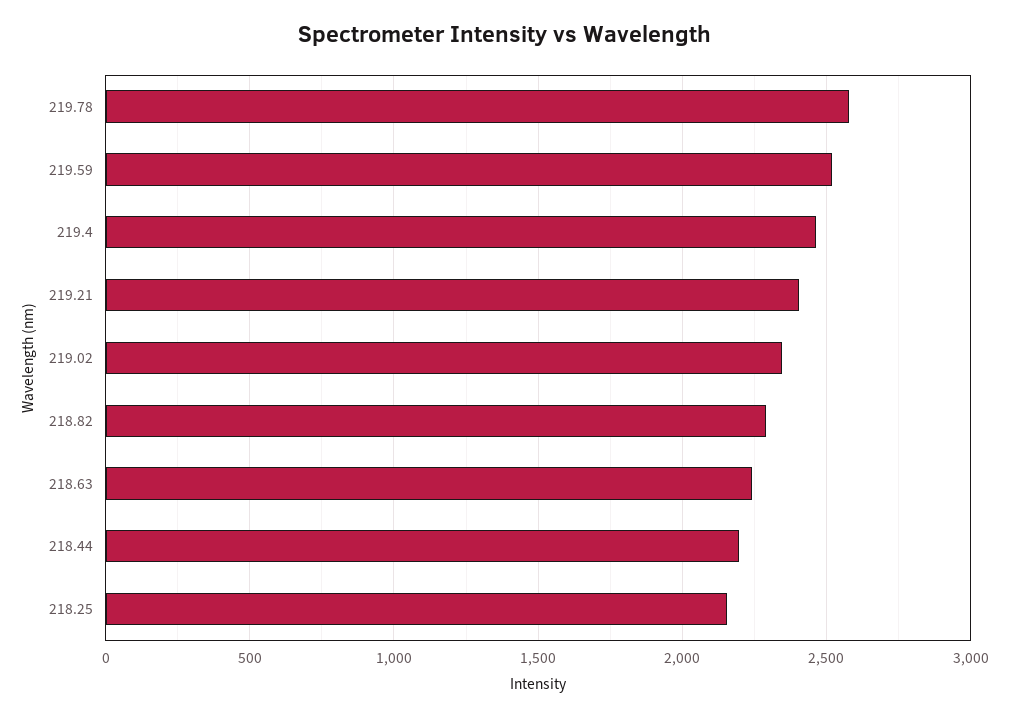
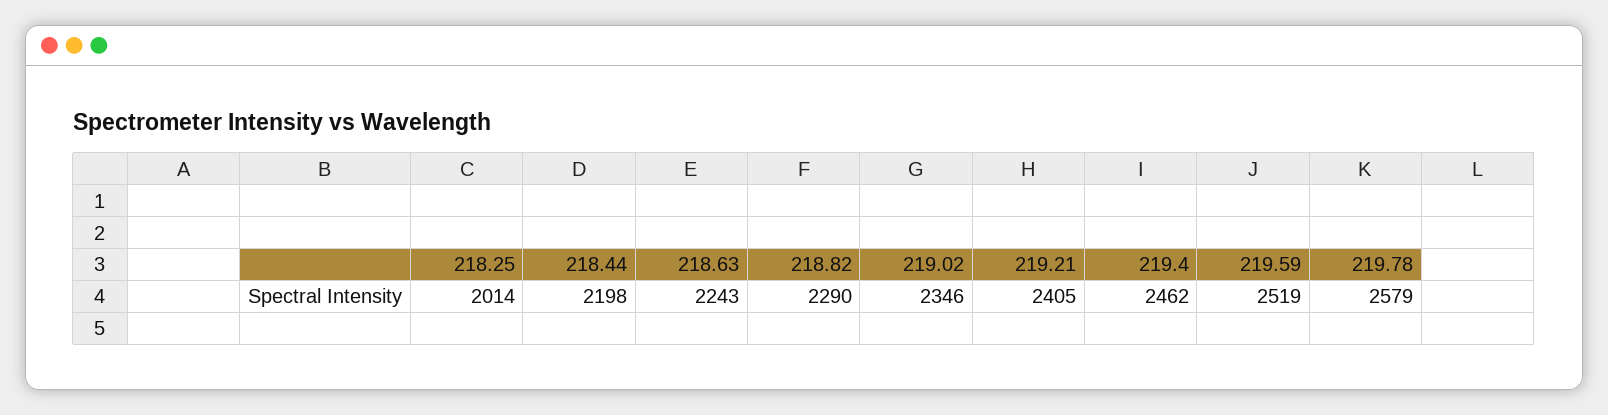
218.25: 2150 -> 2014

